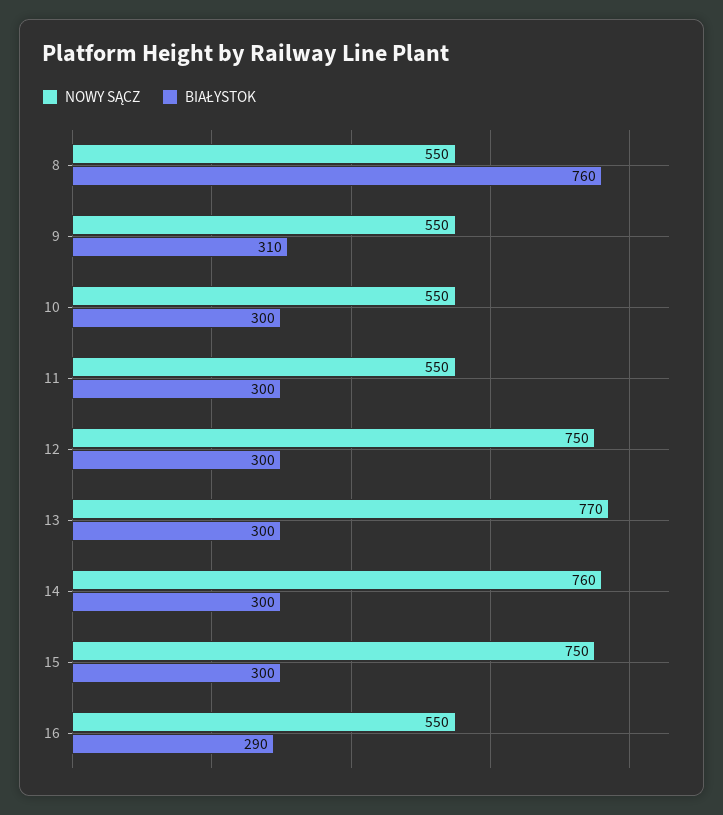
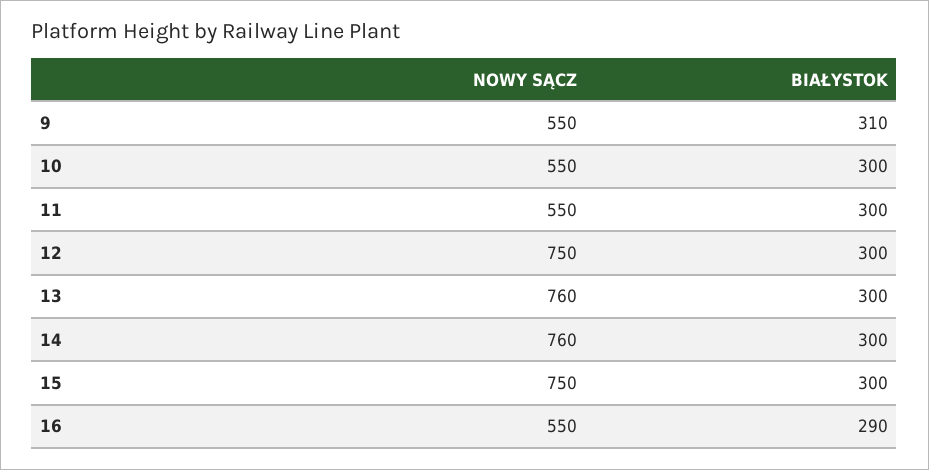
NOWY SĄCZ, 8: 550 -> none
BIAŁYSTOK, 8: 760 -> none
NOWY SĄCZ, 13: 770 -> 760

